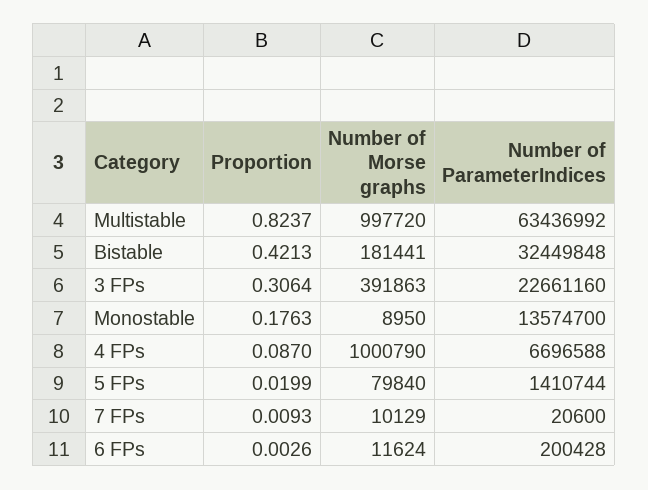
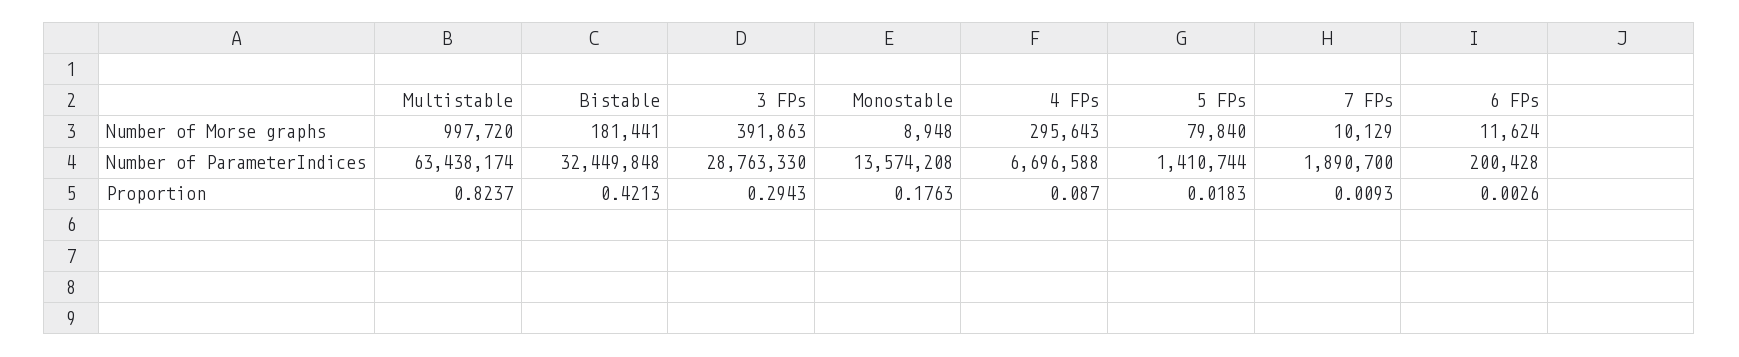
Number of ParameterIndices, Multistable: 63436992 -> 63438174
Proportion, 3 FPs: 0.3064 -> 0.2943
Number of ParameterIndices, 3 FPs: 22661160 -> 28763330
Number of Morse graphs, Monostable: 8950 -> 8948
Number of ParameterIndices, Monostable: 13574700 -> 13574208
Number of Morse graphs, 4 FPs: 1000790 -> 295643
Proportion, 5 FPs: 0.0199 -> 0.0183
Number of ParameterIndices, 7 FPs: 20600 -> 1890700

